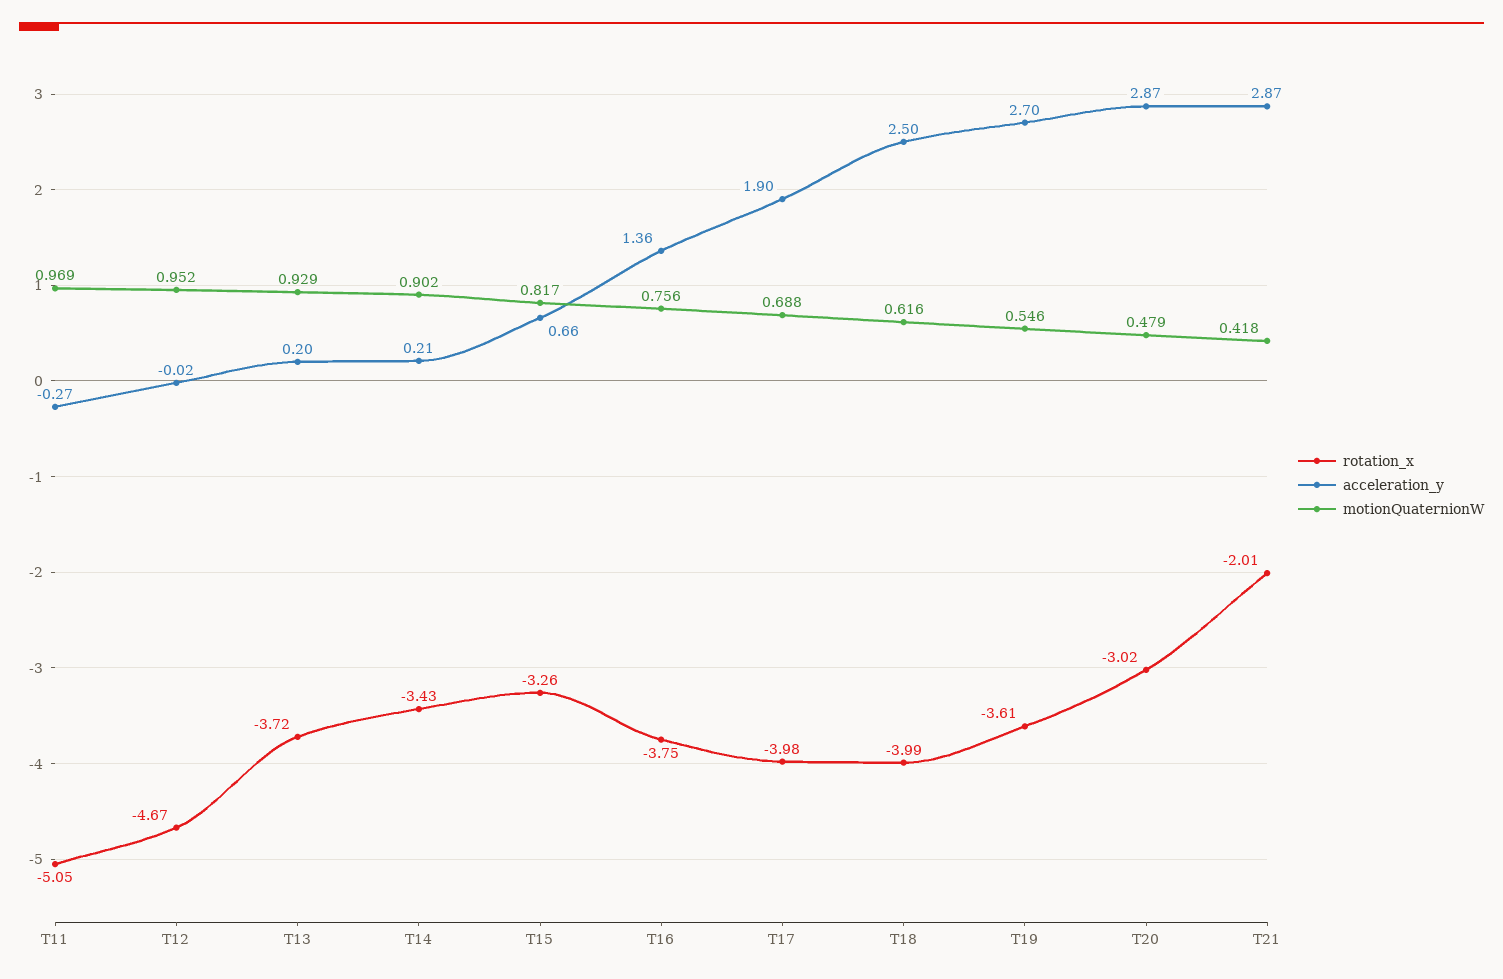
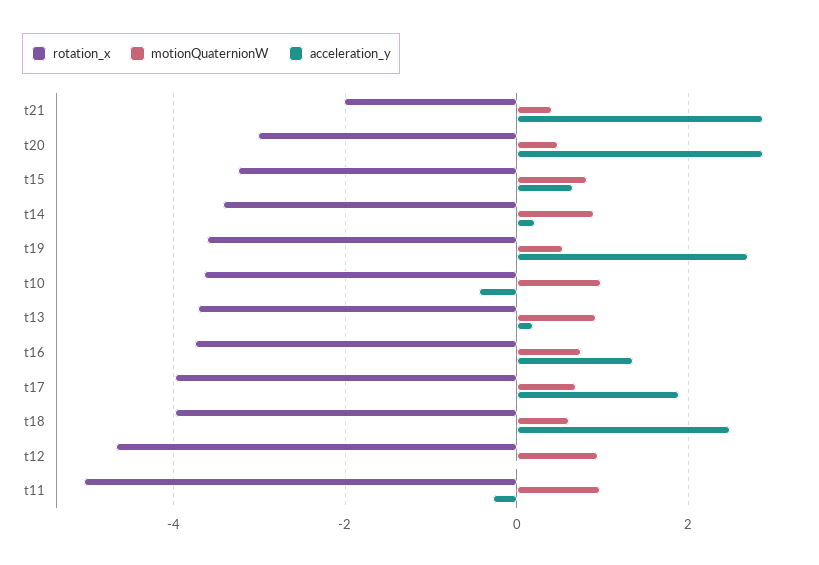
rotation_x, t10: none -> -3.6
motionQuaternionW, t10: none -> 1
acceleration_y, t10: none -> -0.4

